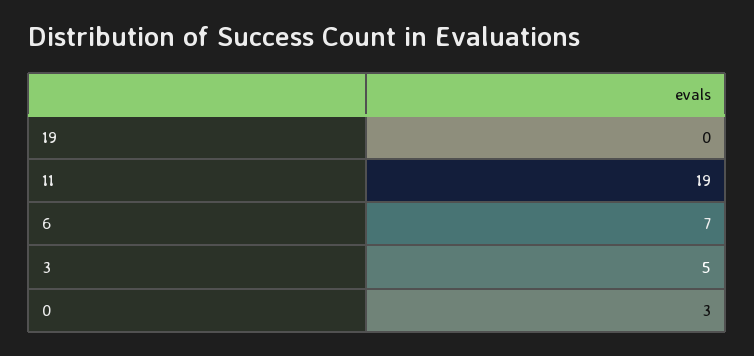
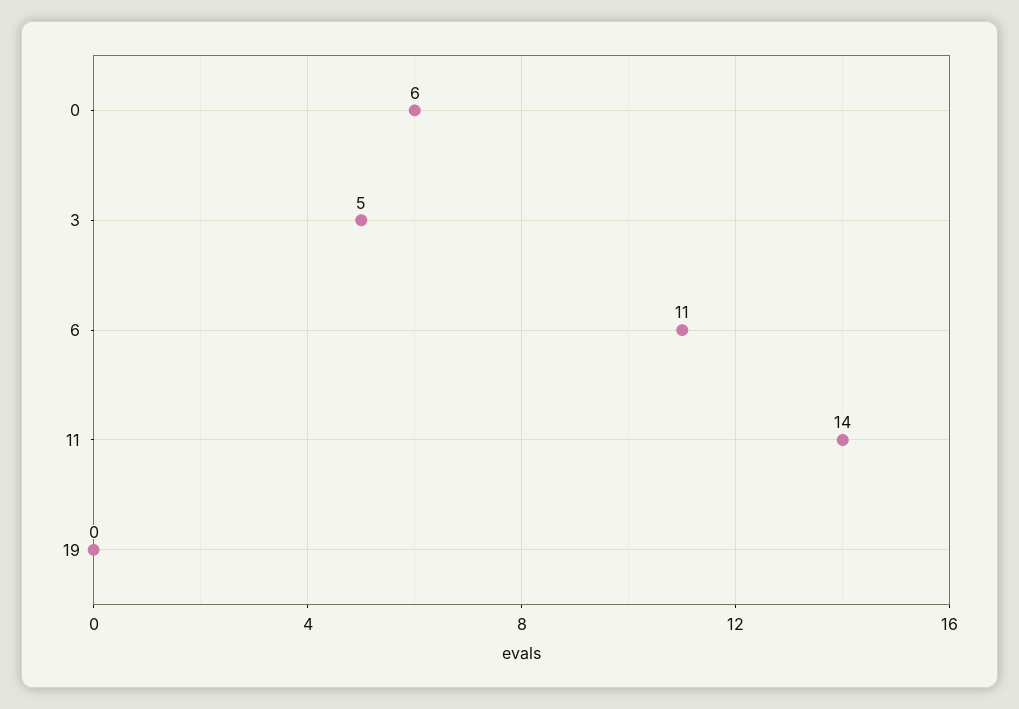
11: 19 -> 14
6: 7 -> 11
0: 3 -> 6

